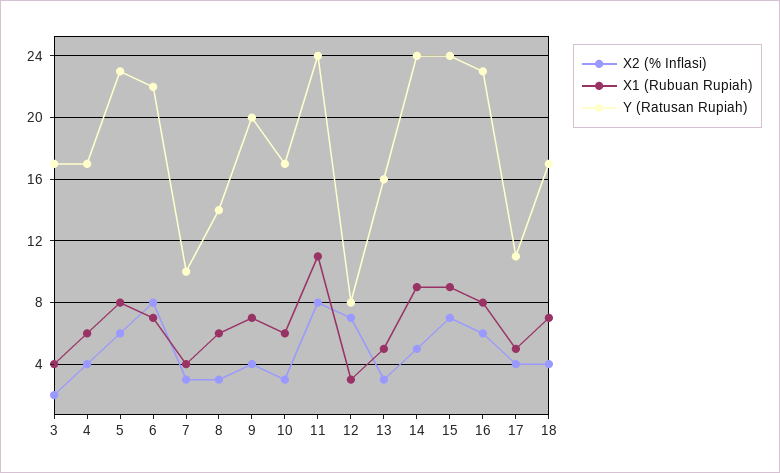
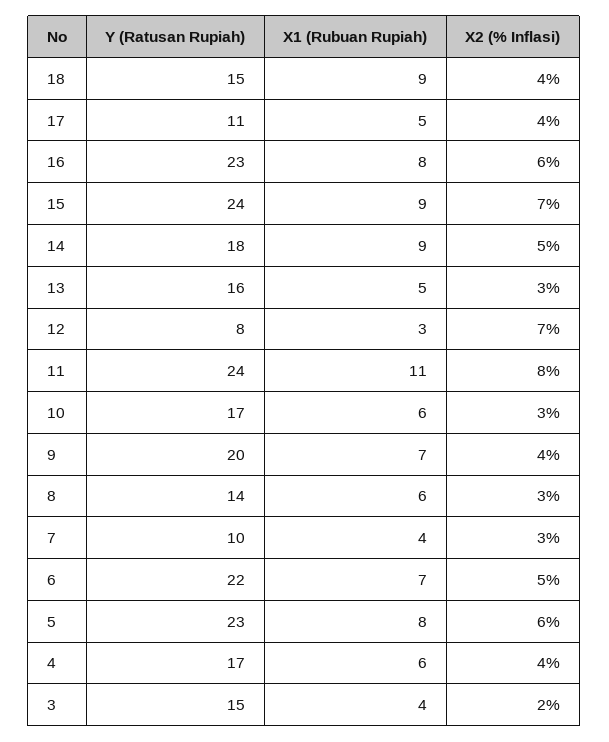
Y (Ratusan Rupiah), 3: 17 -> 15
X2 (% Inflasi), 6: 8 -> 5
Y (Ratusan Rupiah), 14: 24 -> 18
X1 (Rubuan Rupiah), 18: 7 -> 9
Y (Ratusan Rupiah), 18: 17 -> 15

